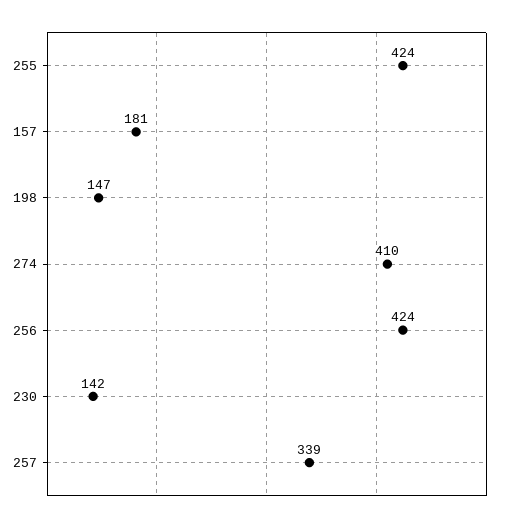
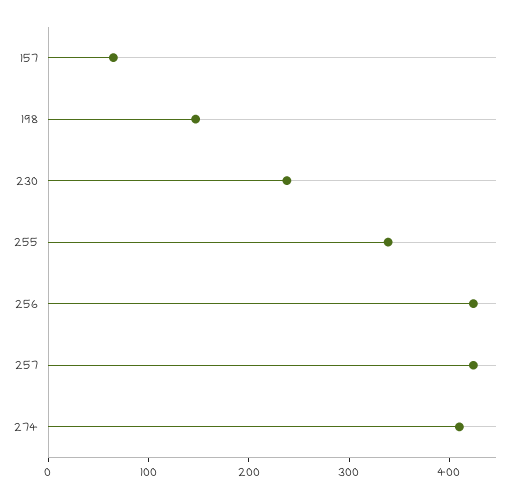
255: 424 -> 340
157: 181 -> 60
230: 142 -> 240
257: 339 -> 420

